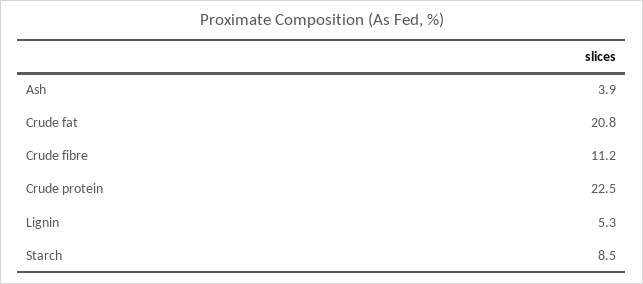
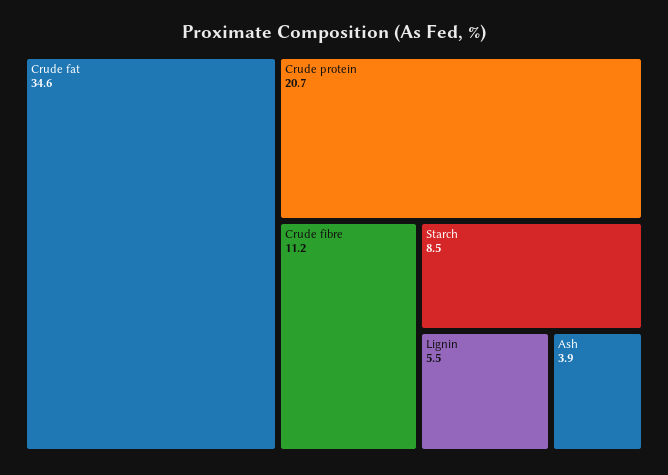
Crude fat: 20.8 -> 34.6
Crude protein: 22.5 -> 20.7
Lignin: 5.3 -> 5.5

